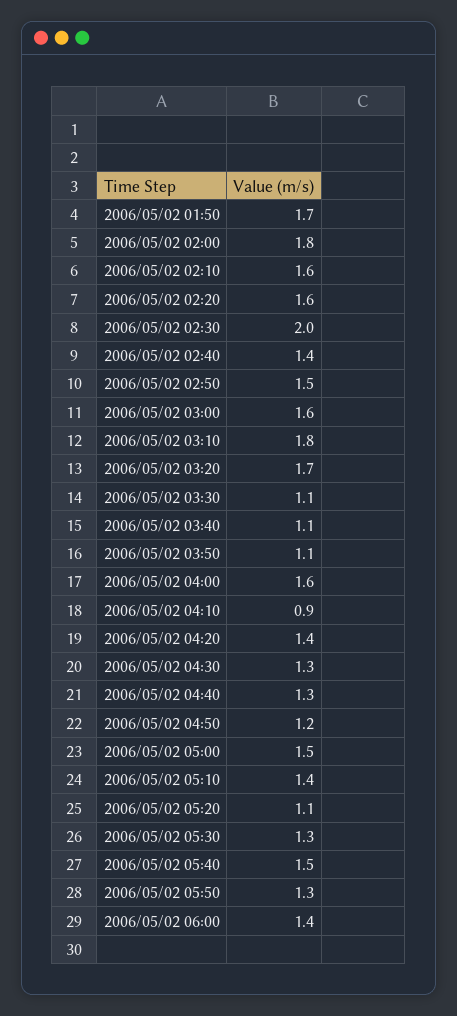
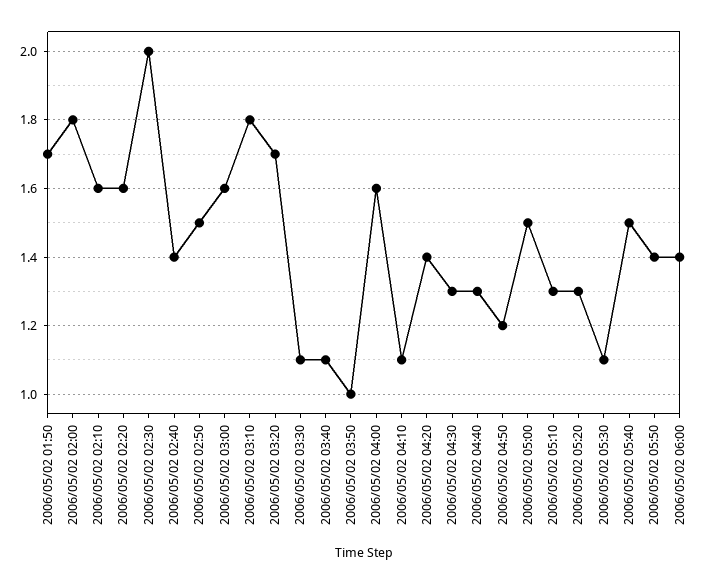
2006/05/02 03:50: 1.1 -> 1
2006/05/02 04:10: 0.9 -> 1.1
2006/05/02 05:10: 1.4 -> 1.3
2006/05/02 05:20: 1.1 -> 1.3
2006/05/02 05:30: 1.3 -> 1.1
2006/05/02 05:50: 1.3 -> 1.4

